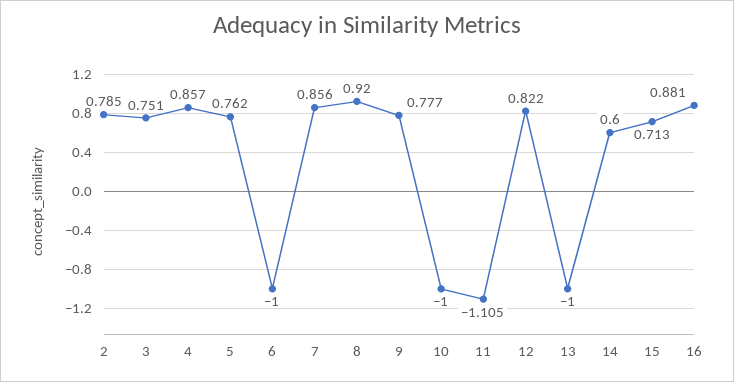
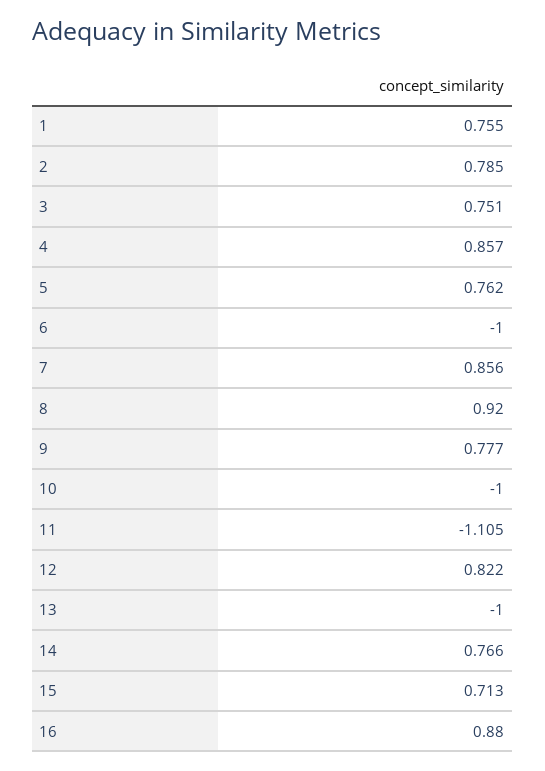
14: 0.6 -> 0.766
16: 0.881 -> 0.88
1: none -> 0.755

